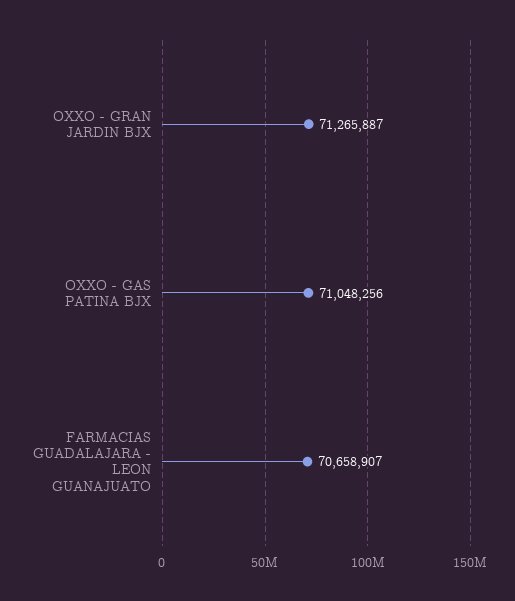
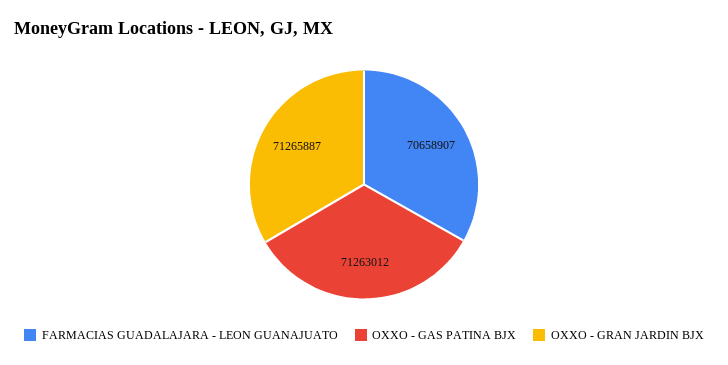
OXXO - GAS PATINA BJX: 71048256 -> 71263012

